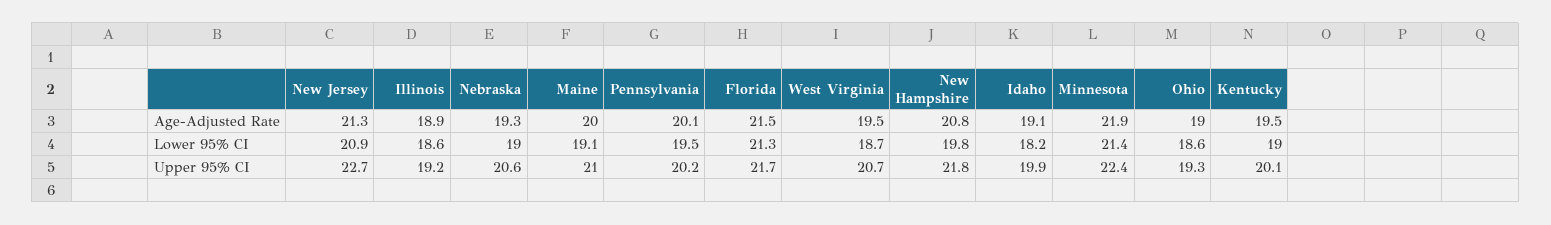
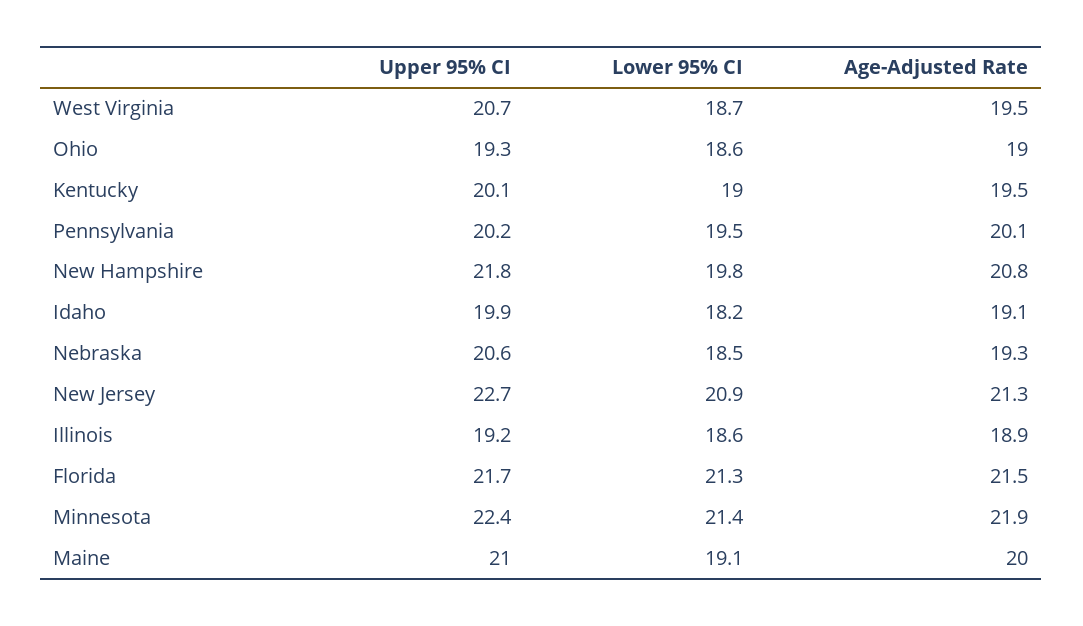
Nebraska, Lower 95% CI: 19 -> 18.5

